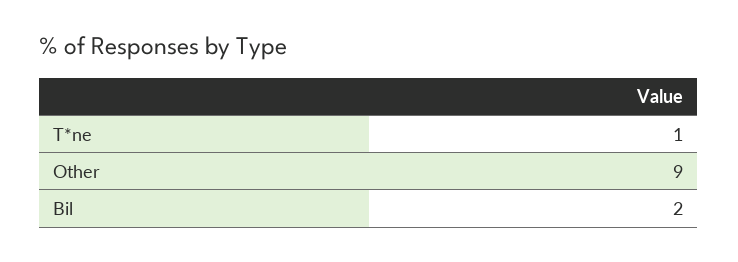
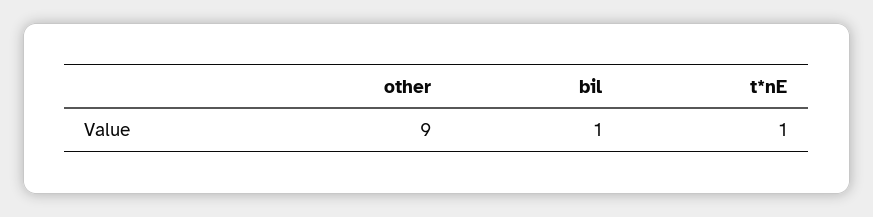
Bil: 2 -> 1

